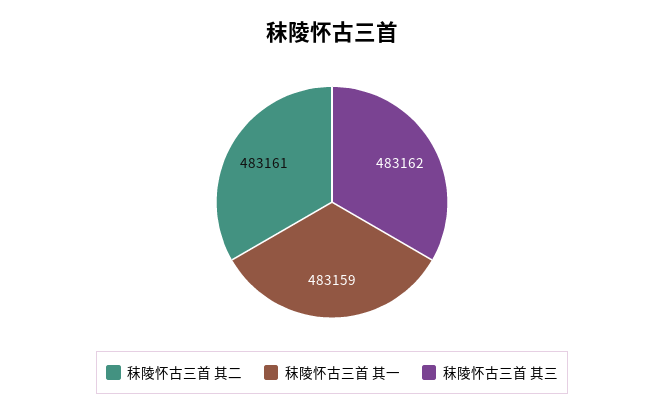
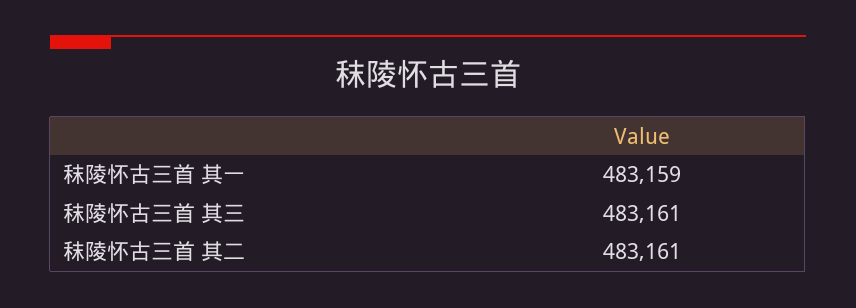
秣陵怀古三首 其三: 483162 -> 483161

